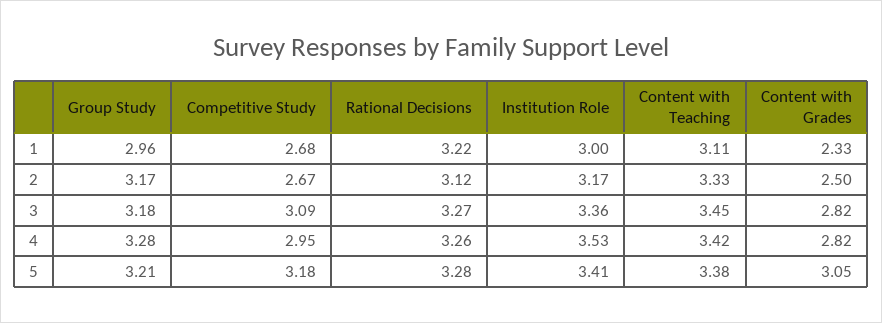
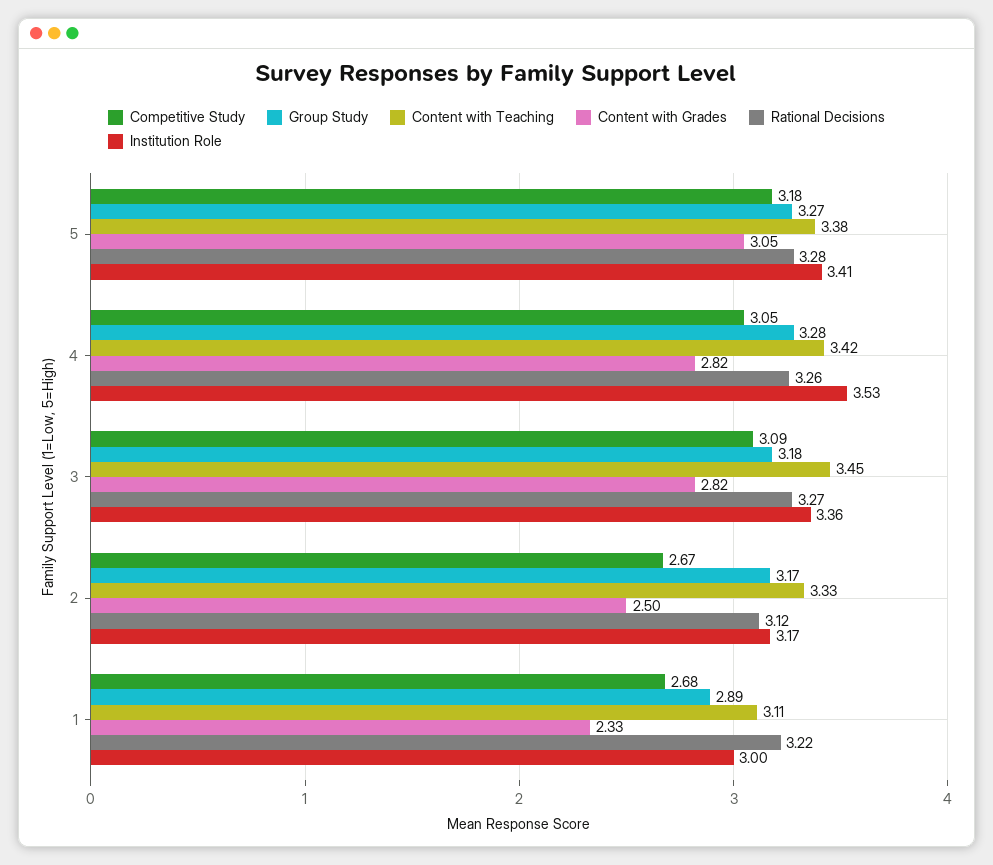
Group Study, 1: 2.96 -> 2.89
Competitive Study, 4: 2.95 -> 3.05
Group Study, 5: 3.21 -> 3.27

